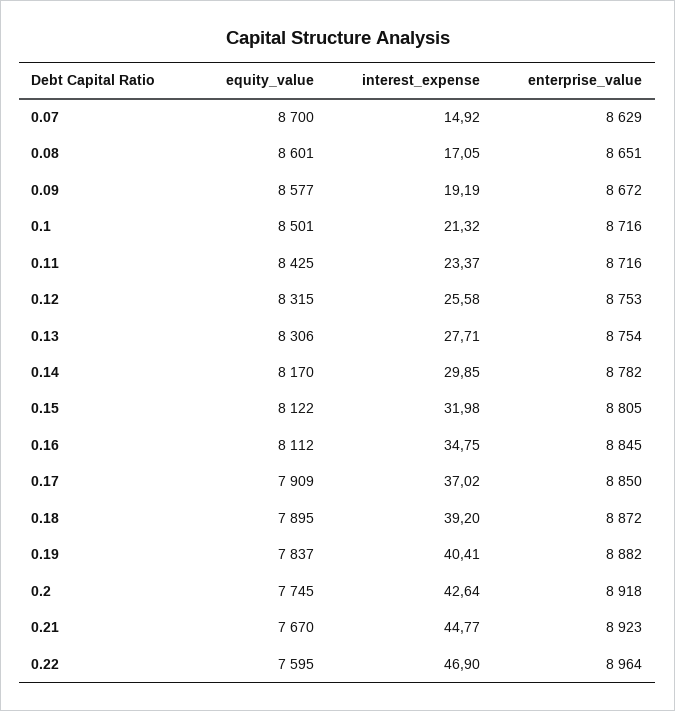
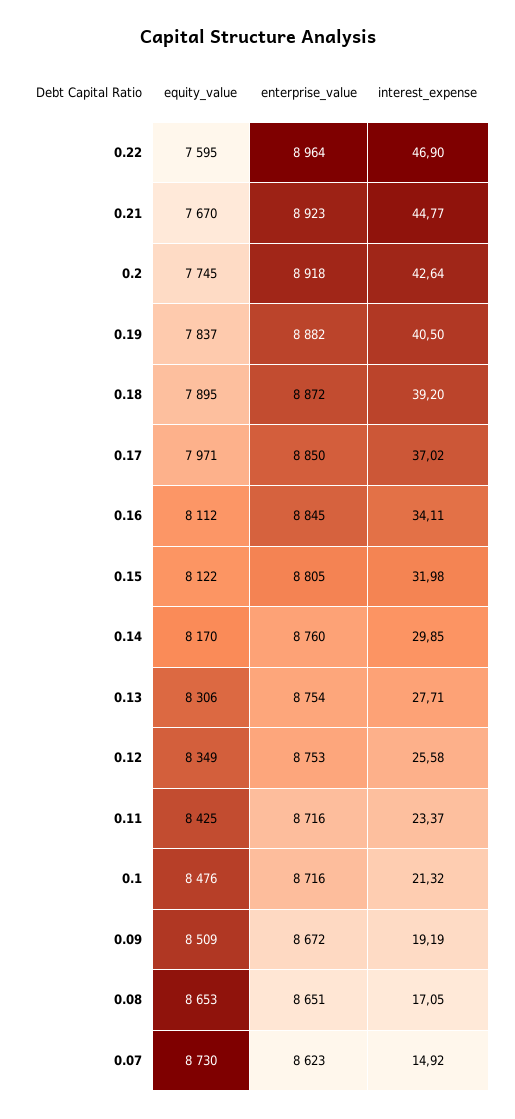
equity_value, 0.07: 8700 -> 8730
enterprise_value, 0.07: 8629 -> 8623
equity_value, 0.08: 8601 -> 8653
equity_value, 0.09: 8577 -> 8509
equity_value, 0.1: 8501 -> 8476
equity_value, 0.12: 8315 -> 8349
enterprise_value, 0.14: 8782 -> 8760
interest_expense, 0.16: 34.75 -> 34.11
equity_value, 0.17: 7909 -> 7971
interest_expense, 0.19: 40.41 -> 40.5

